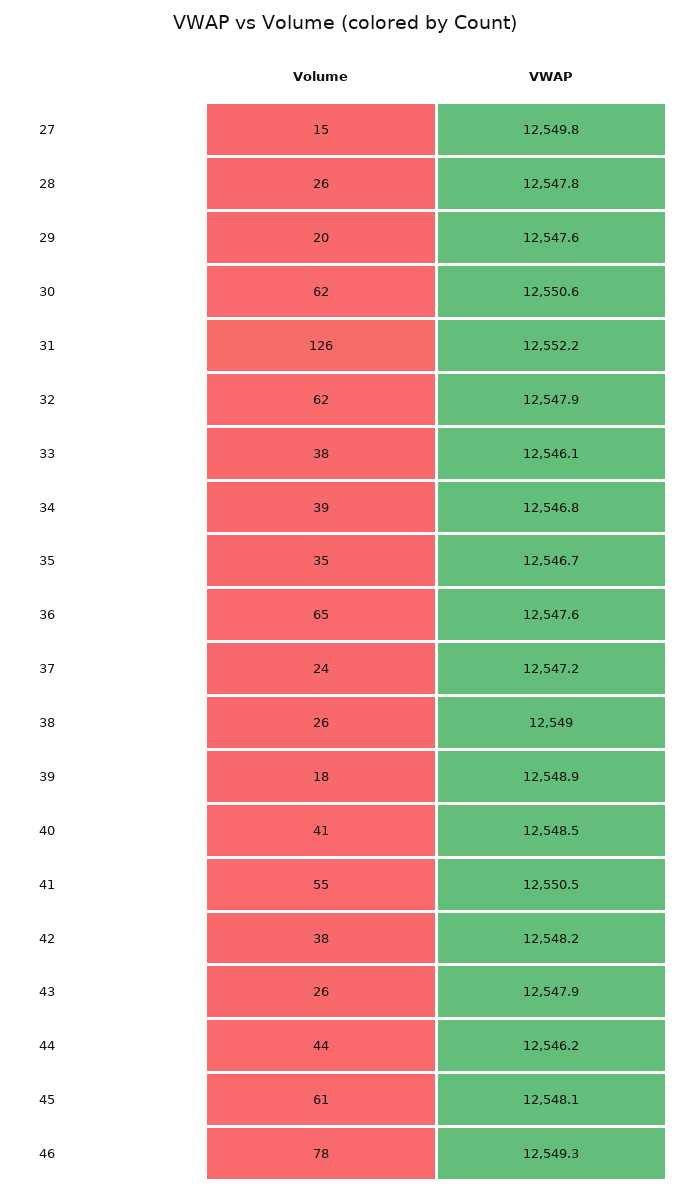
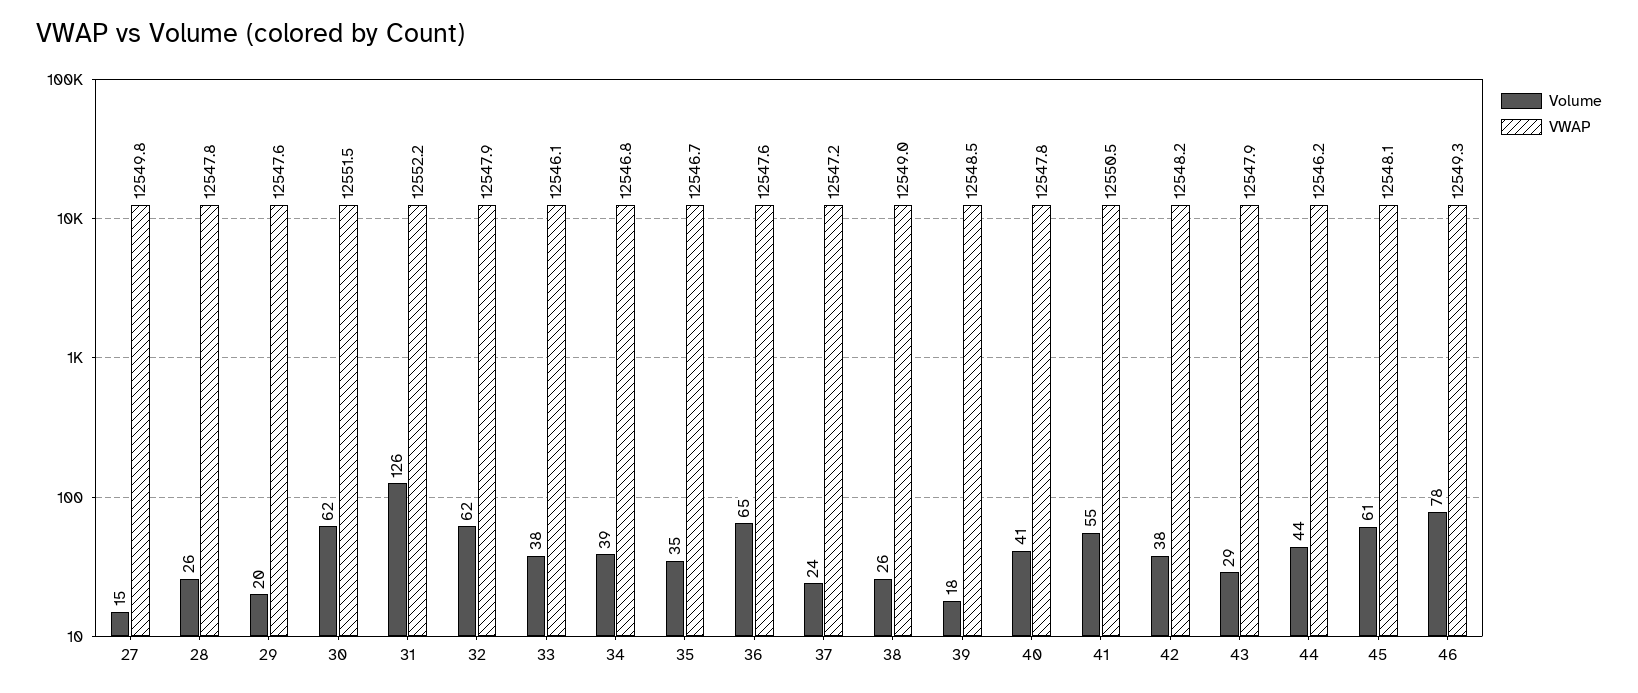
VWAP, 30: 12550.6 -> 12551.5
VWAP, 39: 12548.9 -> 12548.5
VWAP, 40: 12548.5 -> 12547.8
Volume, 43: 26 -> 29

